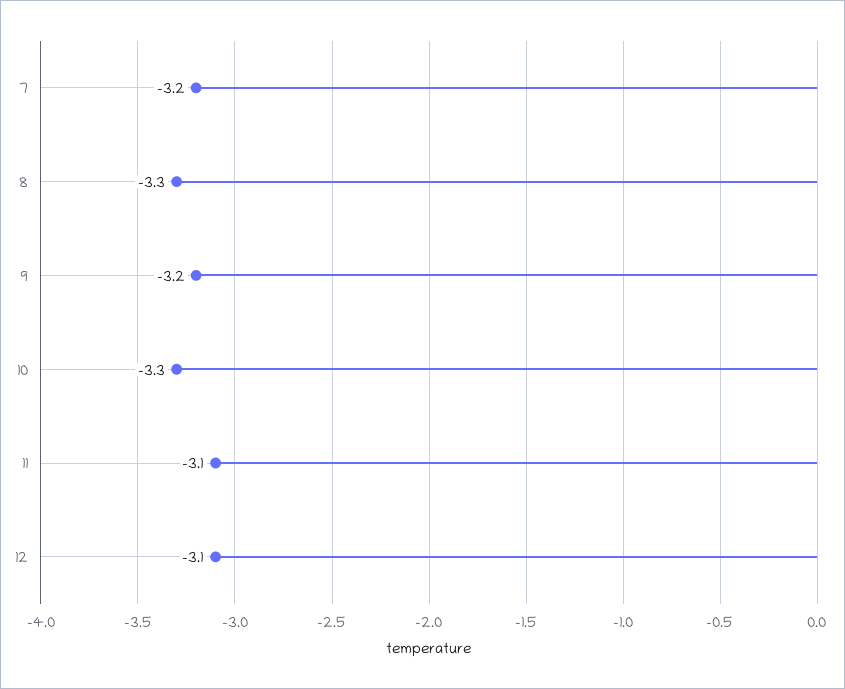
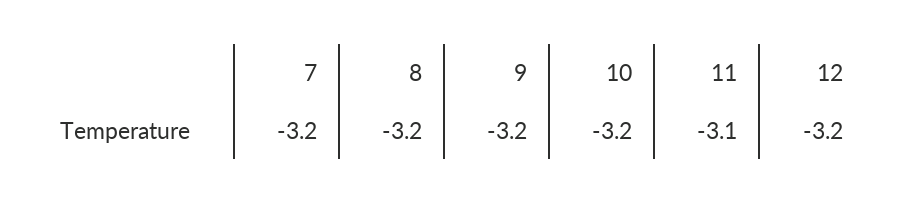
8: -3.3 -> -3.2
10: -3.3 -> -3.2
12: -3.1 -> -3.2

